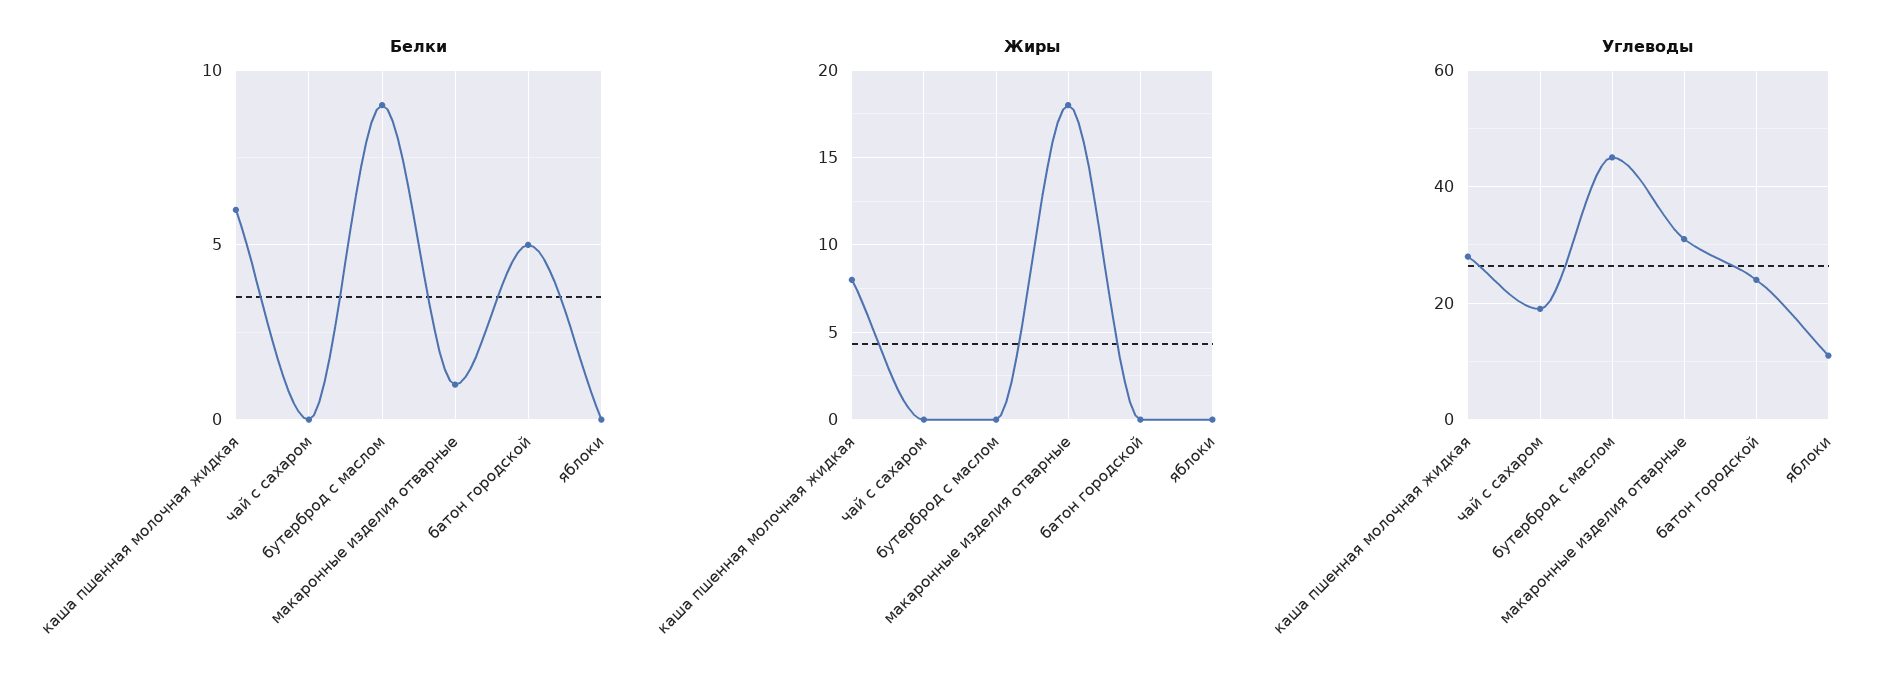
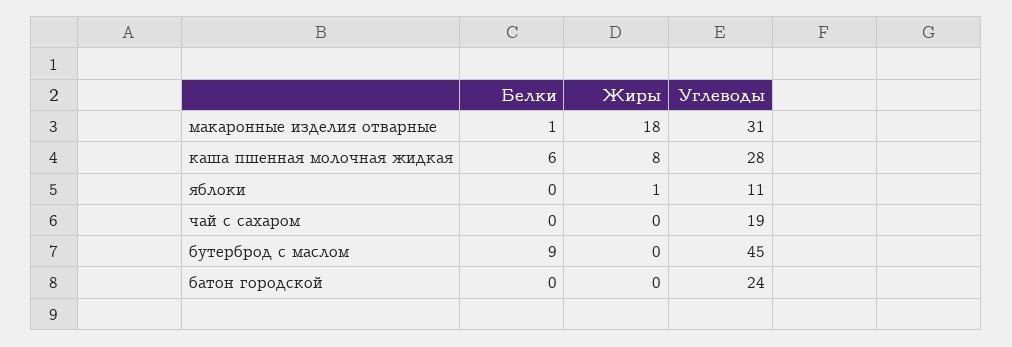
Белки, батон городской: 5 -> 0
Жиры, яблоки: 0 -> 1

